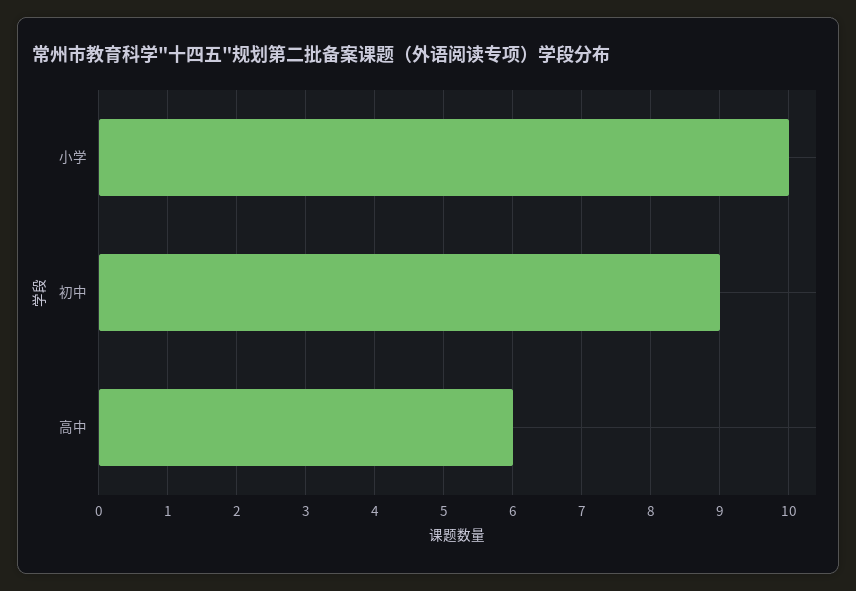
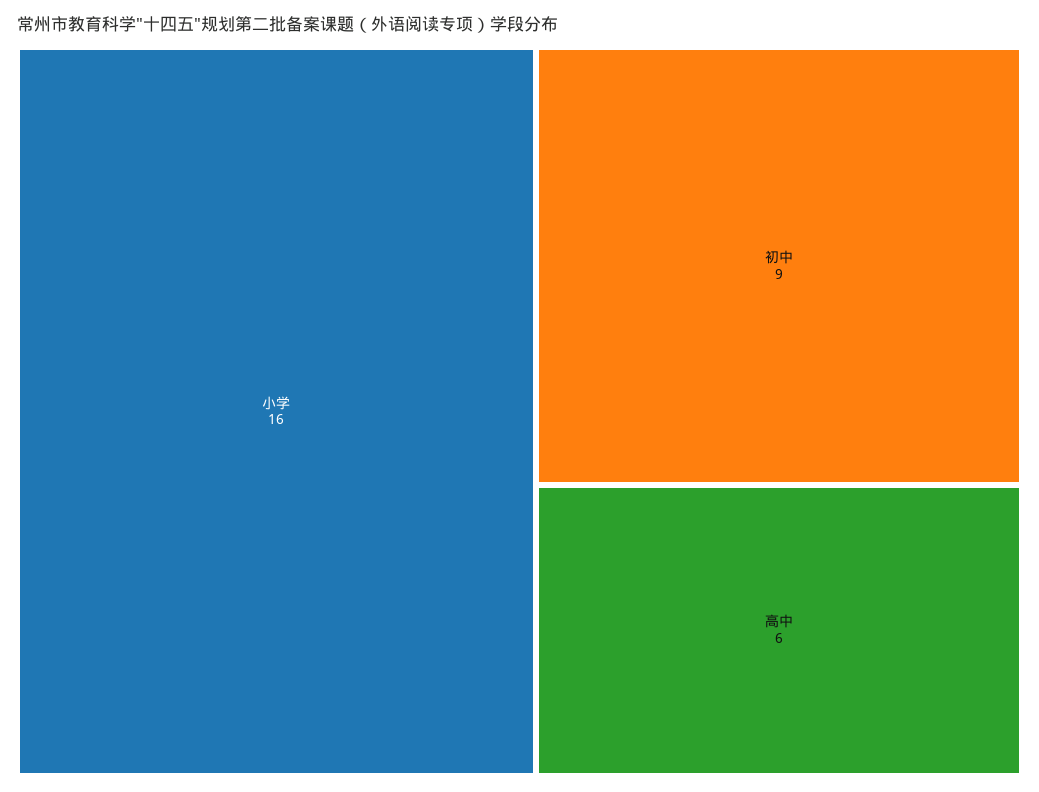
小学: 10 -> 16

